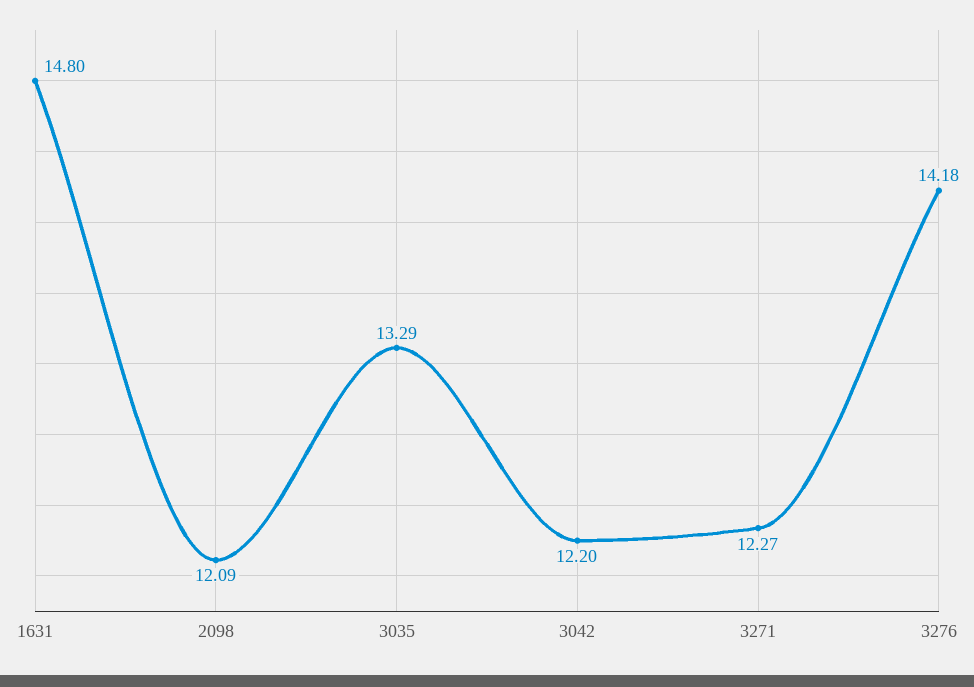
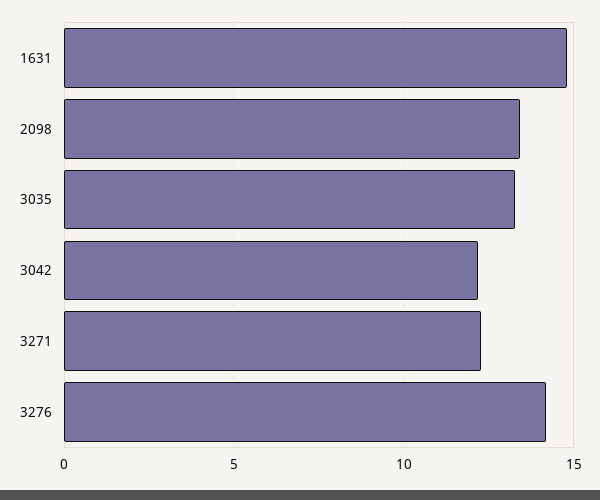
2098: 12.09 -> 13.5

